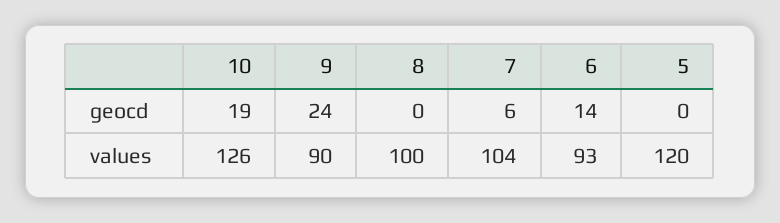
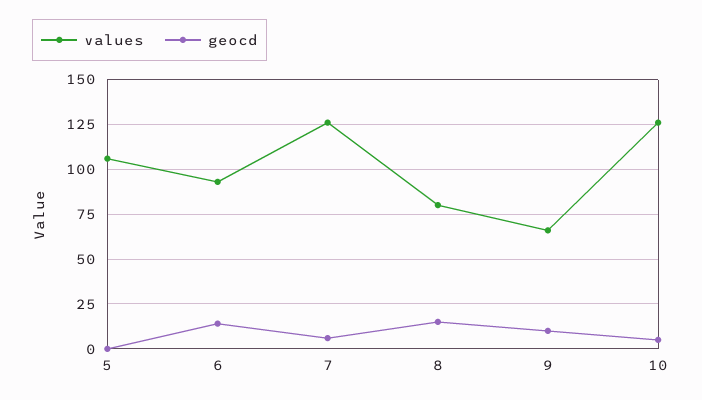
geocd, 10: 19 -> 5
geocd, 9: 24 -> 10
geocd, 8: 0 -> 15
values, 9: 90 -> 65
values, 8: 100 -> 80
values, 7: 104 -> 125
values, 5: 120 -> 105

